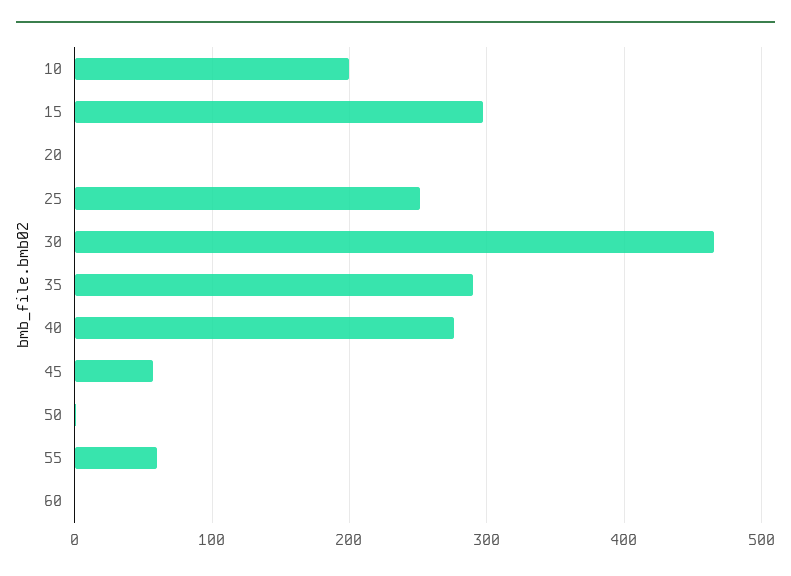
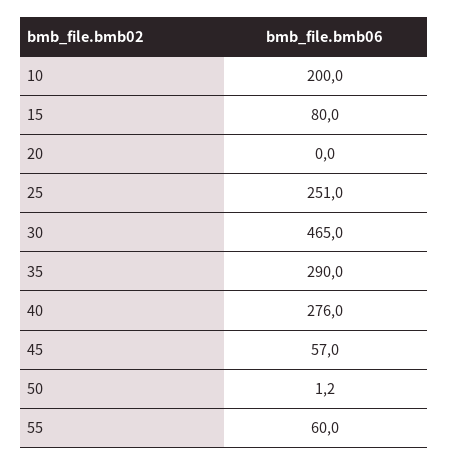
15: 300 -> 80
60: 0 -> none

